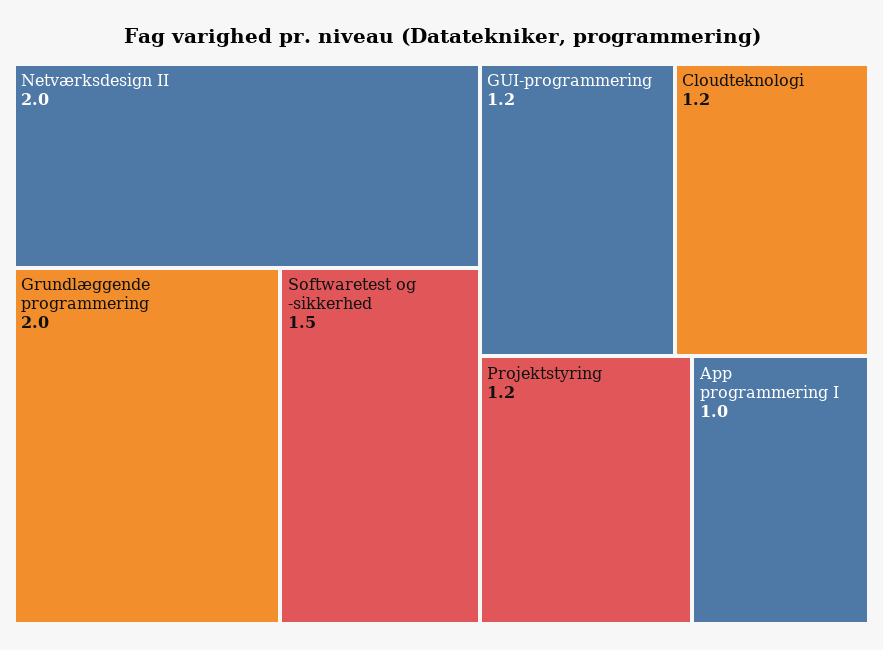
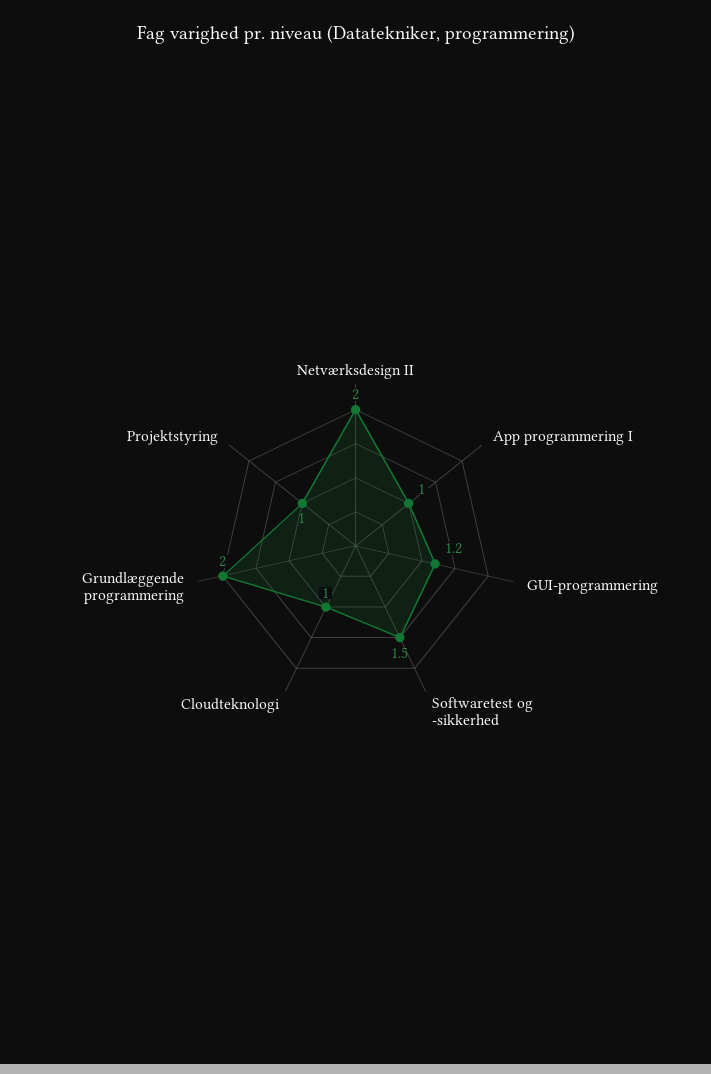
Cloudteknologi: 1.2 -> 1
Projektstyring: 1.2 -> 1

